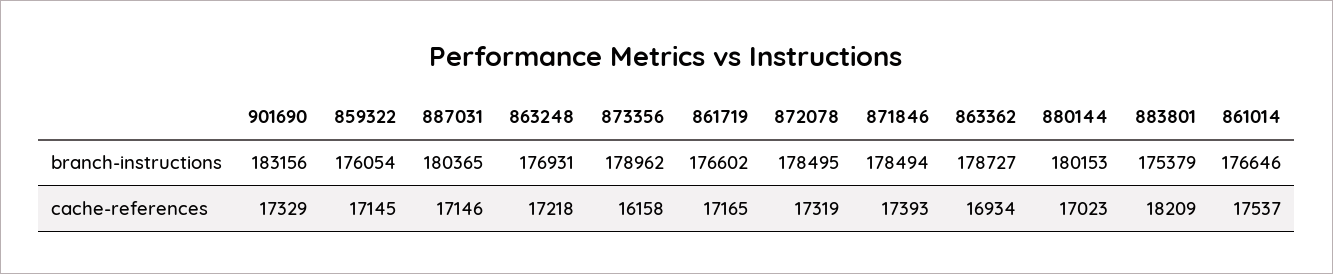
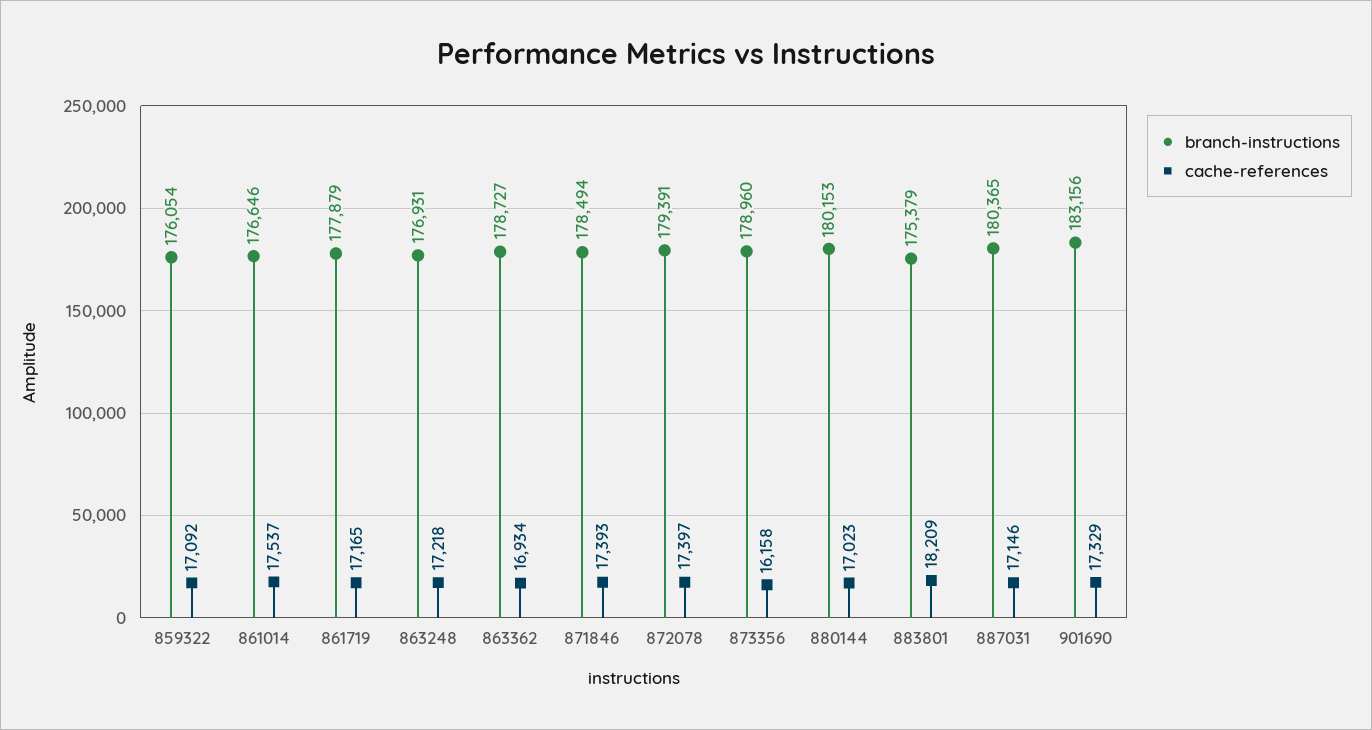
branch-instructions, 873356: 178962 -> 178960
branch-instructions, 861719: 176602 -> 177879
branch-instructions, 872078: 178495 -> 179391
cache-references, 859322: 17145 -> 17092
cache-references, 872078: 17319 -> 17397

